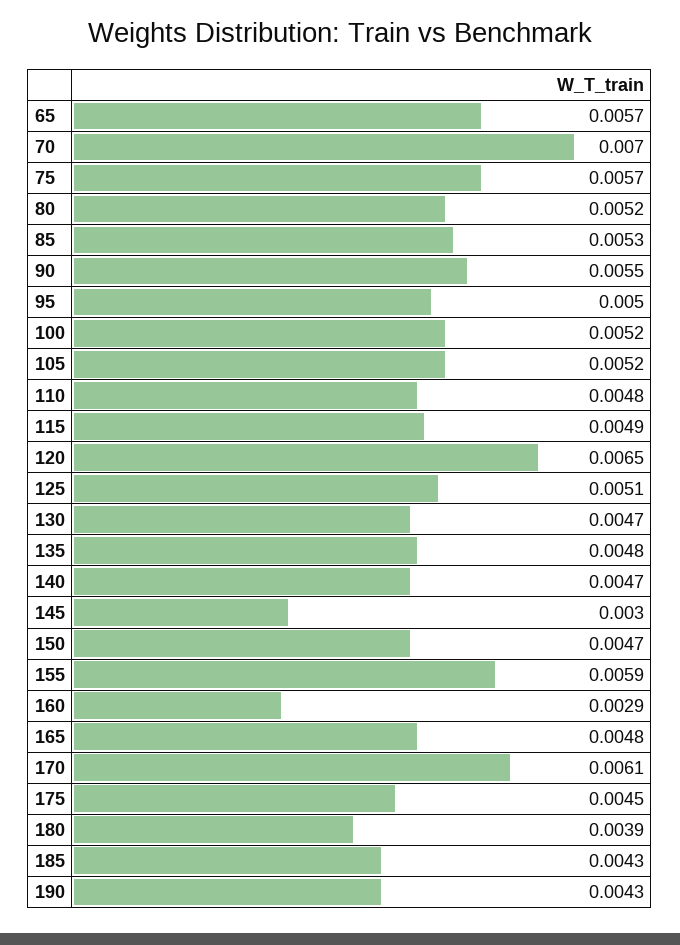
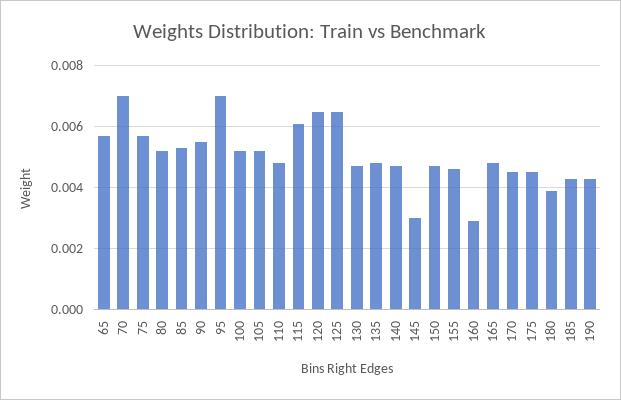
95: 0.005 -> 0.007
115: 0.0049 -> 0.006
125: 0.0051 -> 0.0065
155: 0.0059 -> 0.0045
170: 0.0061 -> 0.0045

